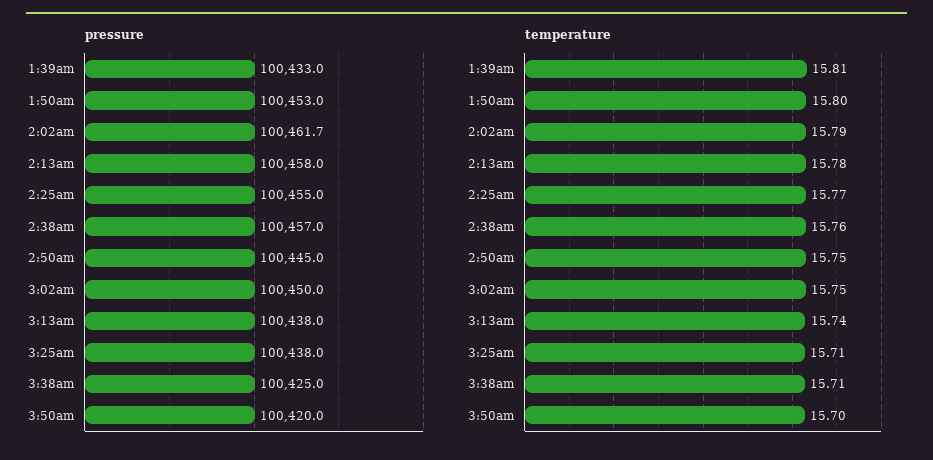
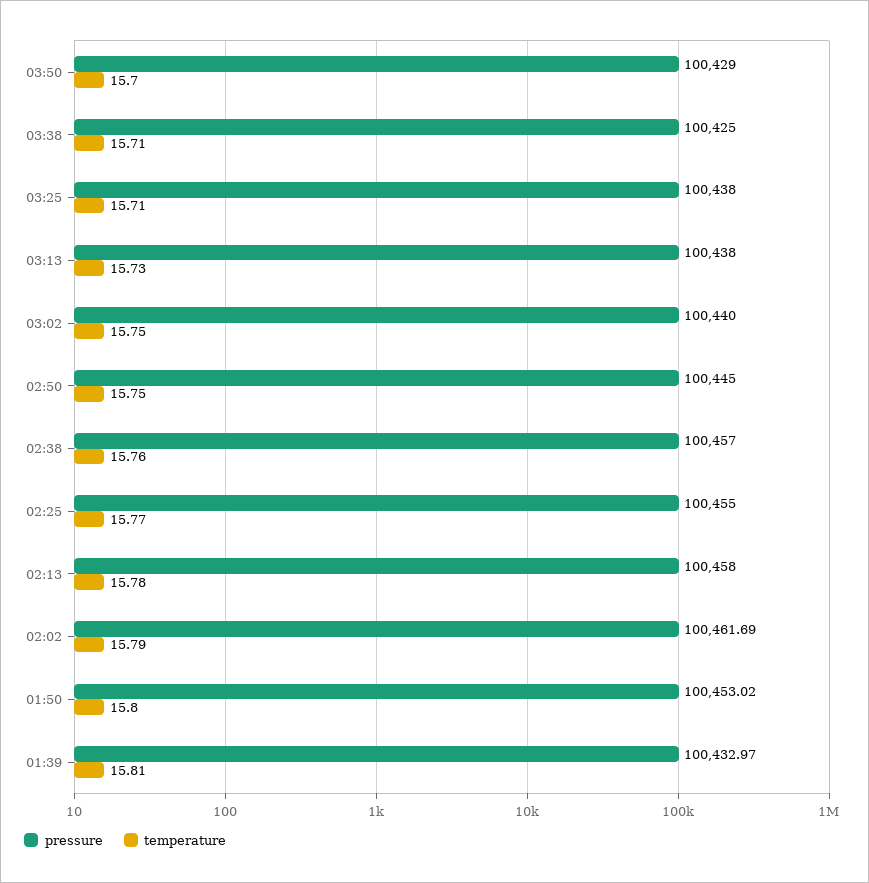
pressure, 3:02am: 100450 -> 100440
pressure, 3:50am: 100420 -> 100429
temperature, 3:13am: 15.74 -> 15.73

